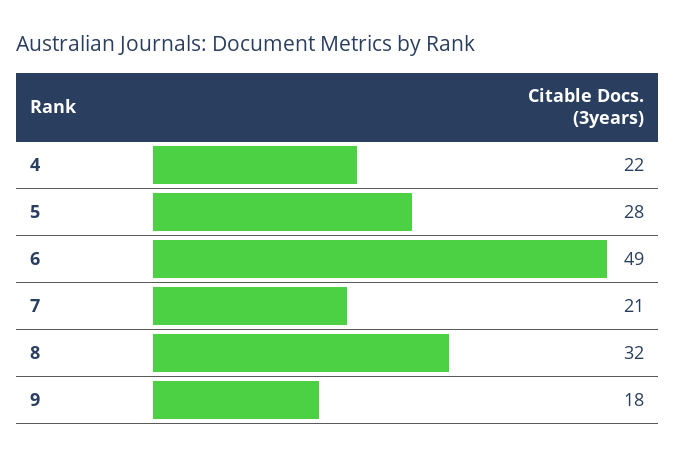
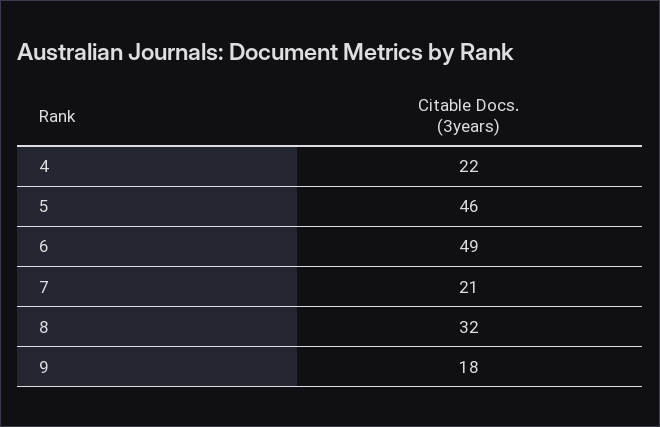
5: 28 -> 46

